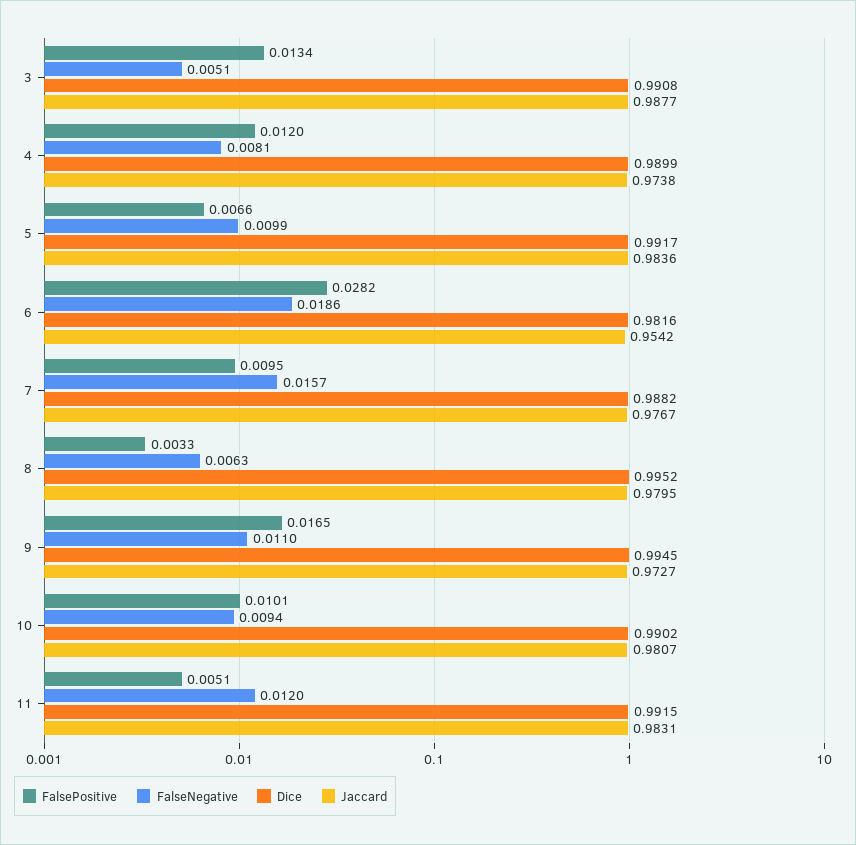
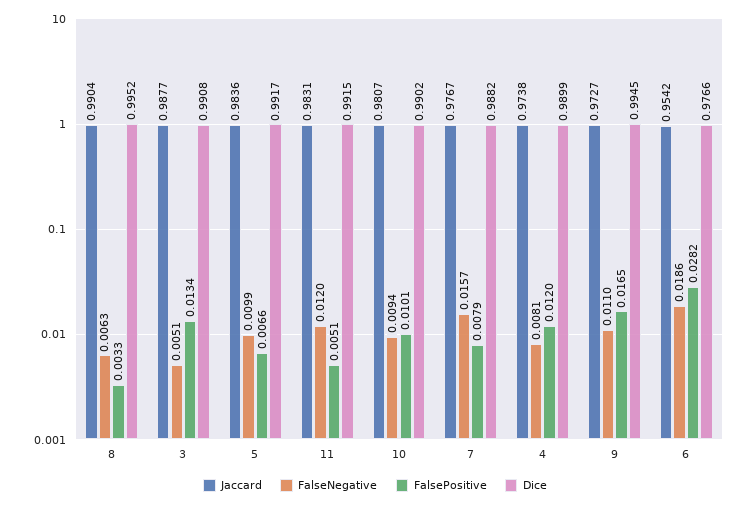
Dice, 6: 0.9816 -> 0.9766
FalsePositive, 7: 0.0095 -> 0.0079
Jaccard, 8: 0.9795 -> 0.9904

